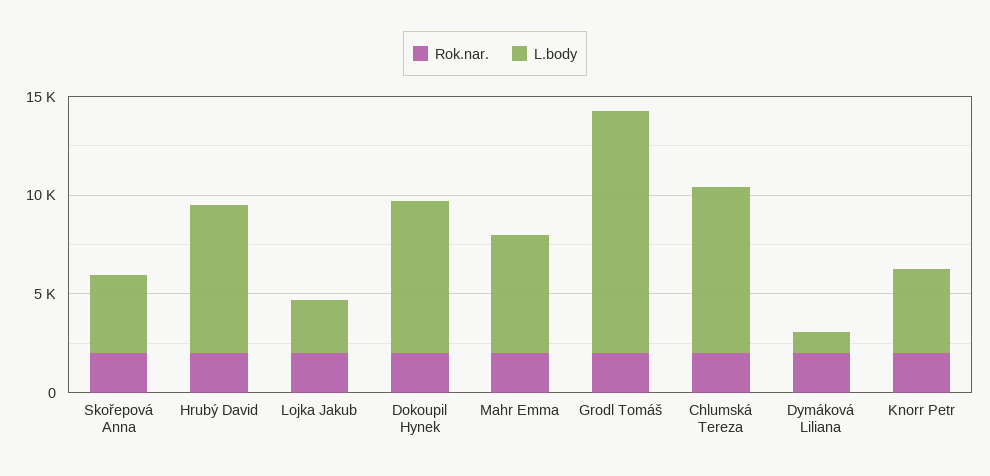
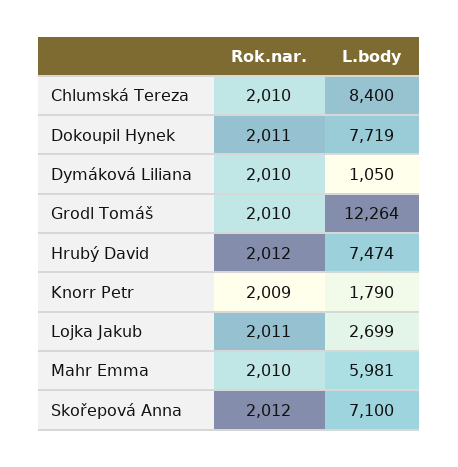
L.body, Skořepová Anna: 4000 -> 7100
L.body, Knorr Petr: 4000 -> 1790

